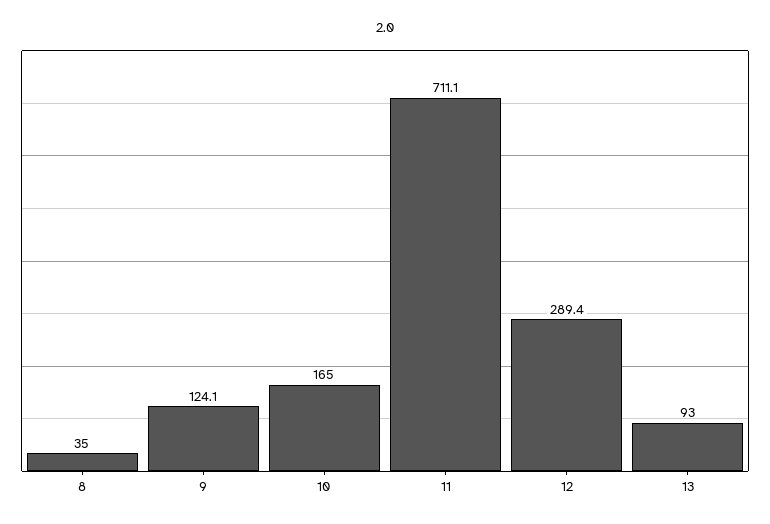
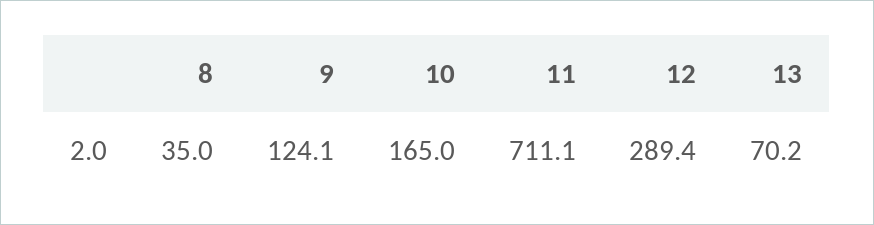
13: 93 -> 70.2

